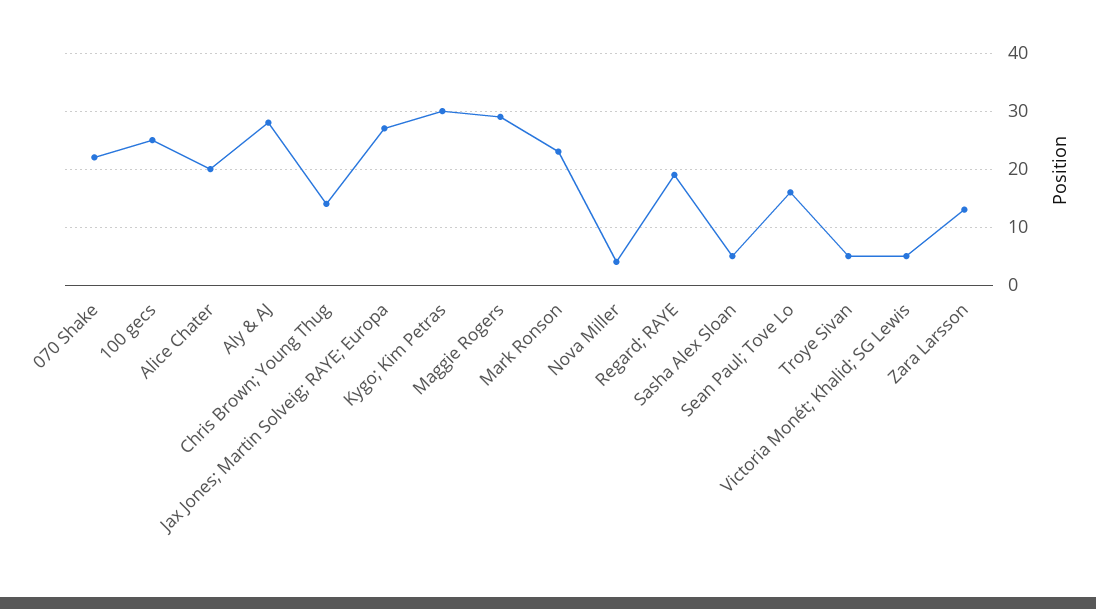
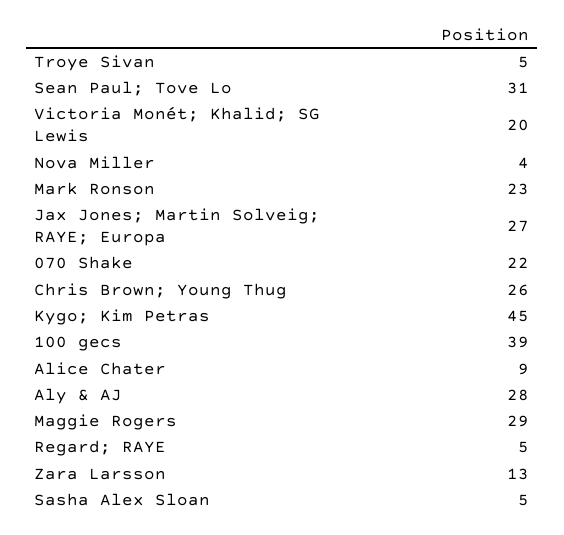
100 gecs: 25 -> 39
Alice Chater: 20 -> 9
Chris Brown; Young Thug: 15 -> 26
Kygo; Kim Petras: 30 -> 45
Regard; RAYE: 20 -> 5
Sean Paul; Tove Lo: 15 -> 31
Victoria Monét; Khalid; SG Lewis: 5 -> 20

